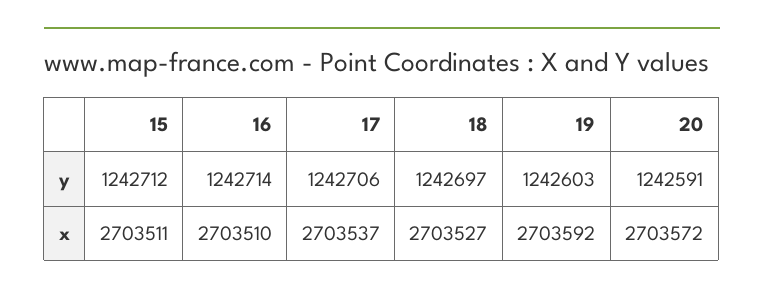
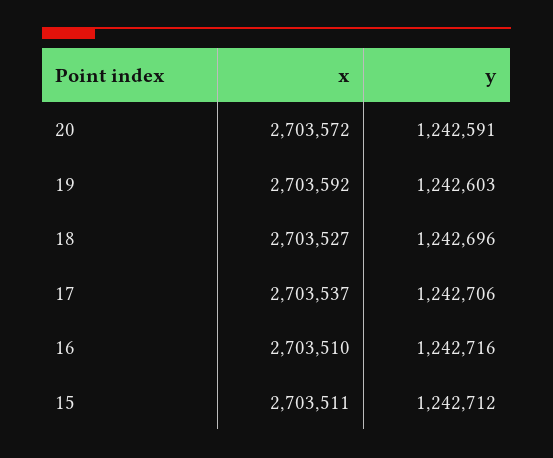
16, y: 1242714 -> 1242716
18, y: 1242697 -> 1242696

